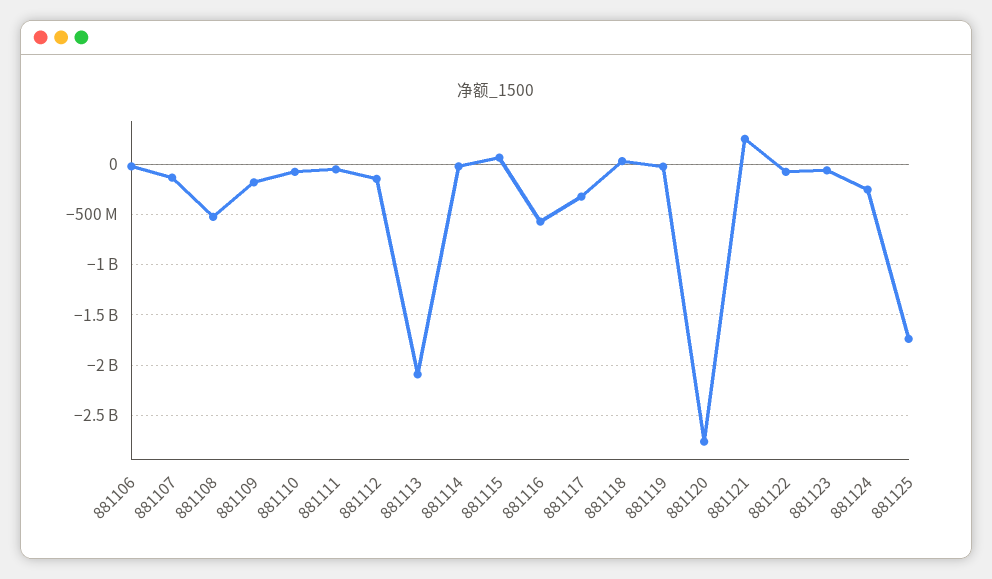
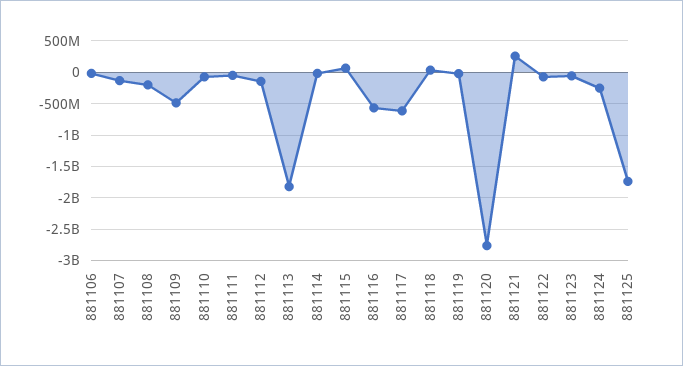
881108: -500000000 -> -200000000
881109: -200000000 -> -500000000
881113: -2100000000 -> -1800000000
881117: -300000000 -> -600000000

